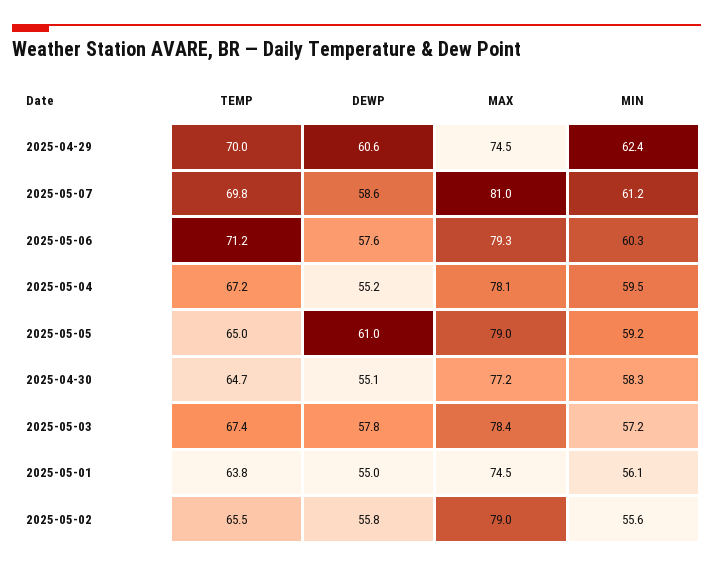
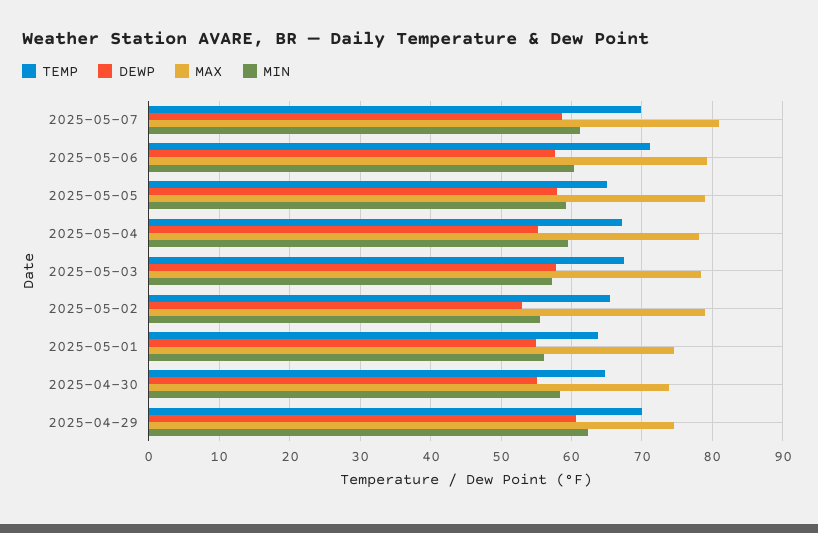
DEWP, 2025-05-05: 61 -> 58
MAX, 2025-04-30: 77.2 -> 74
DEWP, 2025-05-02: 55.8 -> 53

